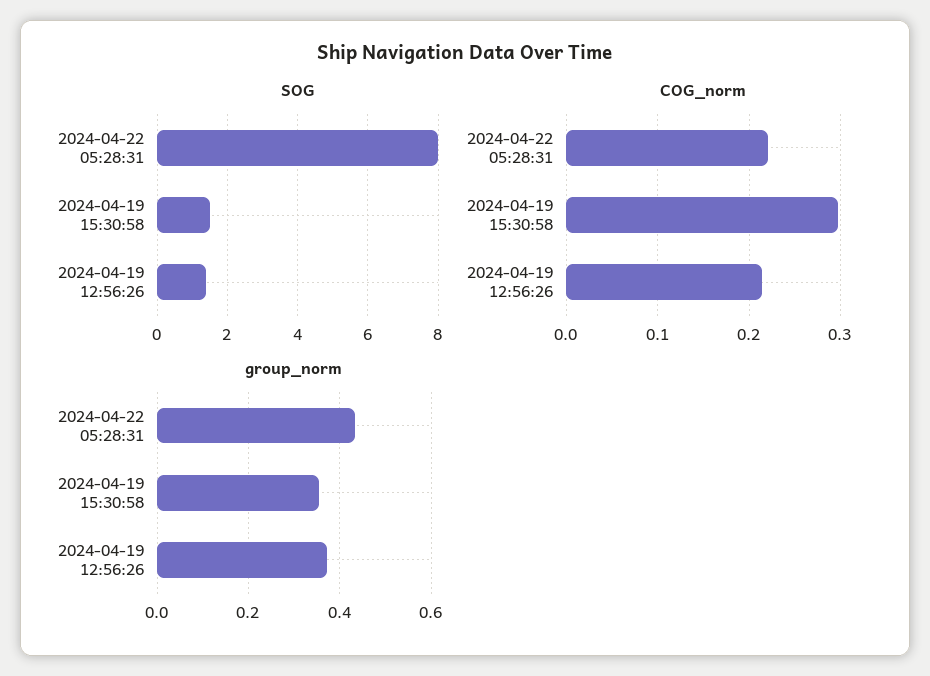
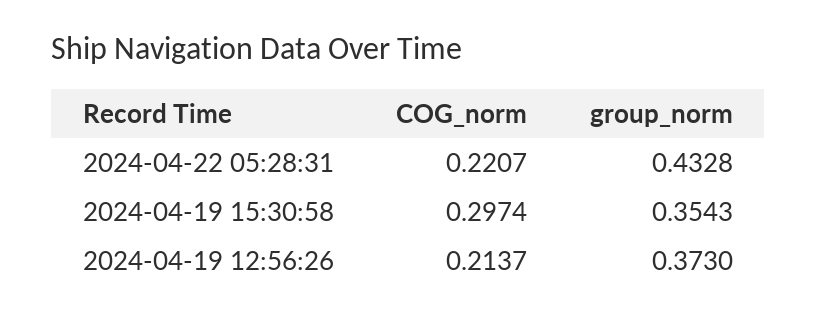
SOG, 2024-04-22 05:28:31: 8 -> none
SOG, 2024-04-19 15:30:58: 1.5 -> none
SOG, 2024-04-19 12:56:26: 1.5 -> none

